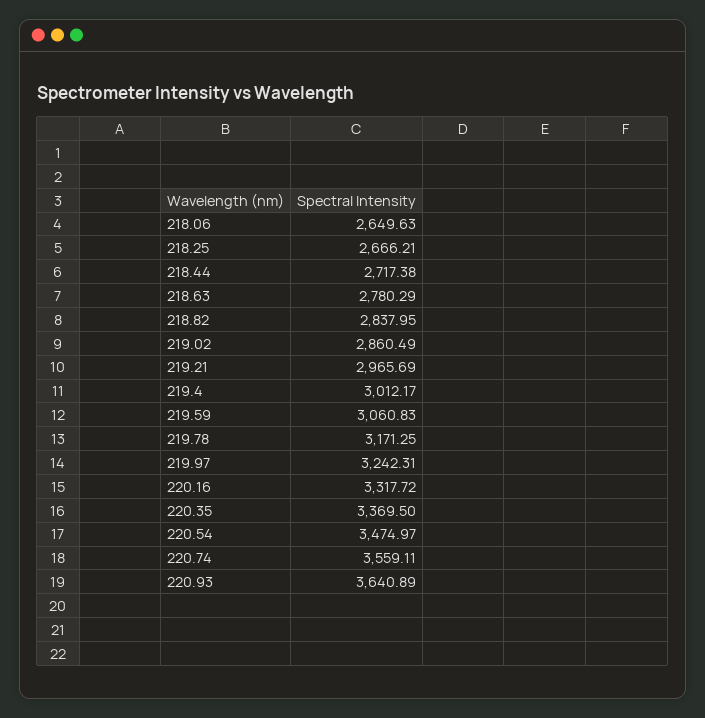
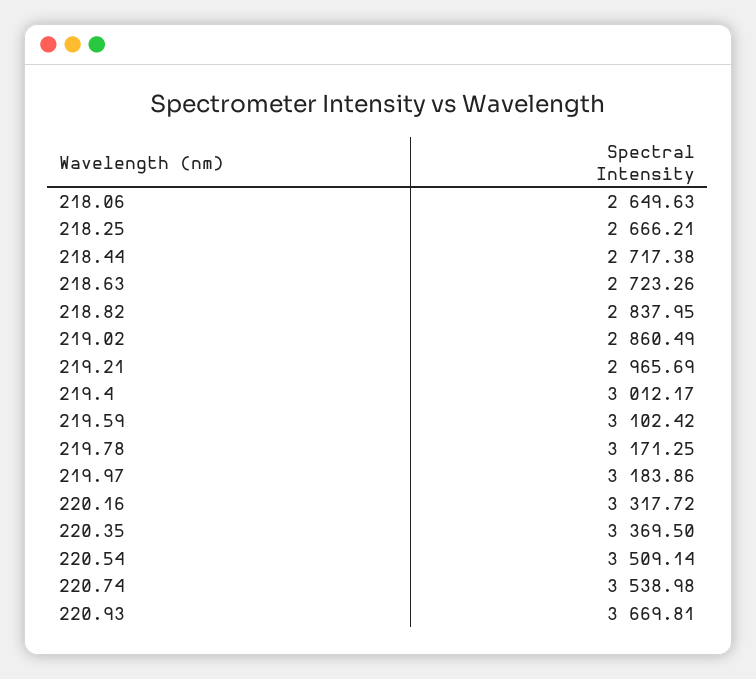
218.63: 2780.29 -> 2723.26
219.59: 3060.83 -> 3102.42
219.97: 3242.31 -> 3183.86
220.54: 3474.97 -> 3509.14
220.74: 3559.11 -> 3538.98
220.93: 3640.89 -> 3669.81

